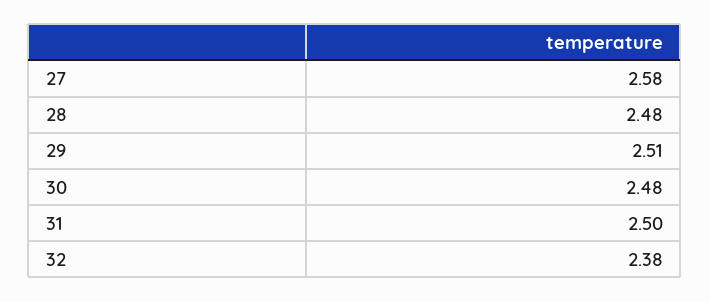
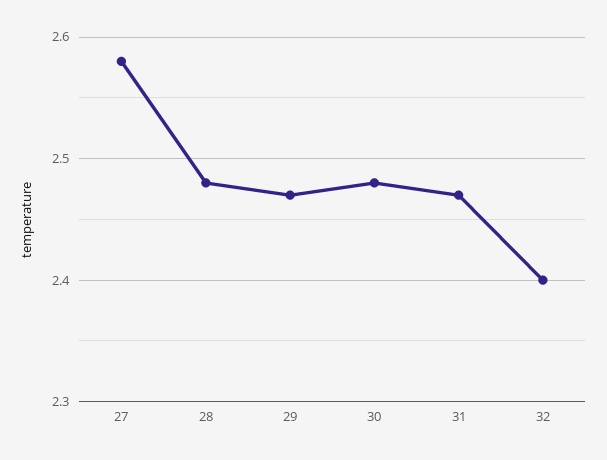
29: 2.51 -> 2.47
31: 2.5 -> 2.47
32: 2.38 -> 2.4

